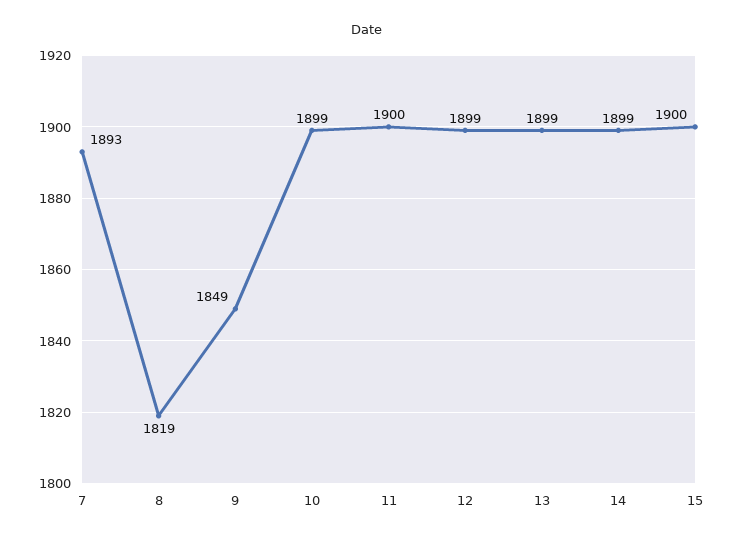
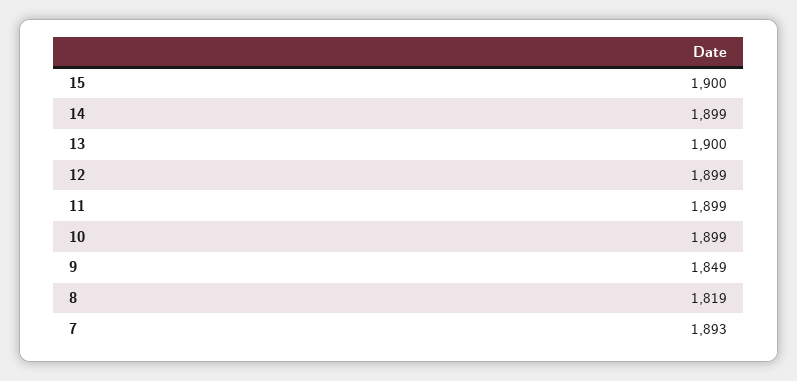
11: 1900 -> 1899
13: 1899 -> 1900

